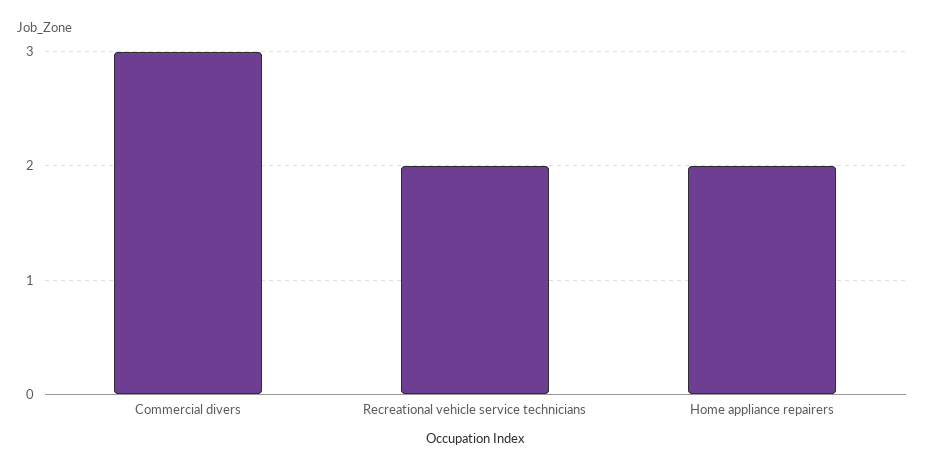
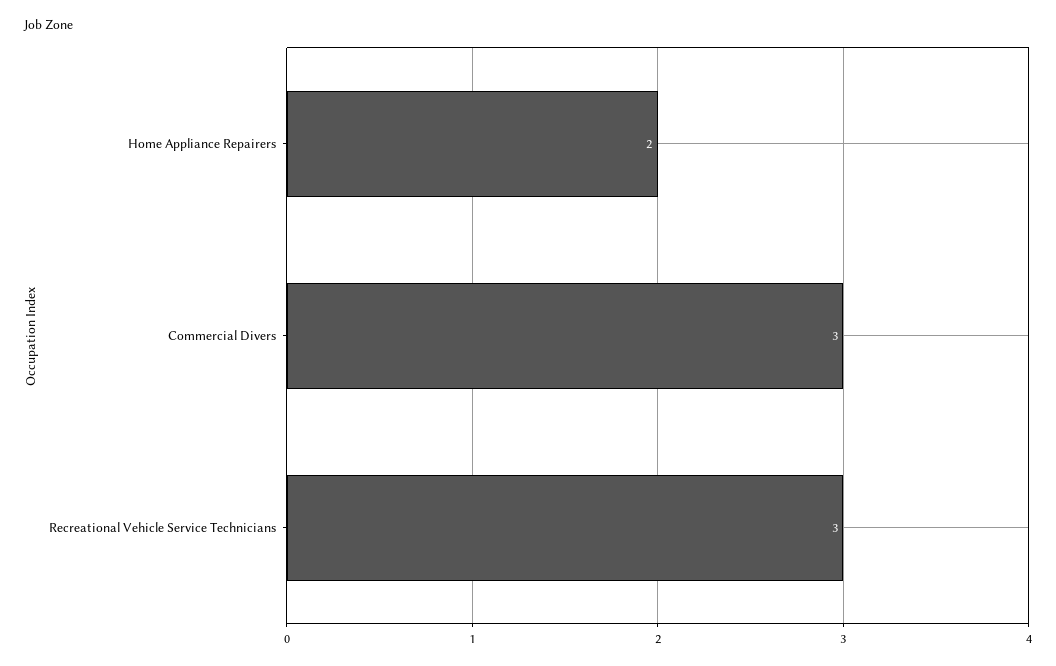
Recreational vehicle service technicians: 2 -> 3

